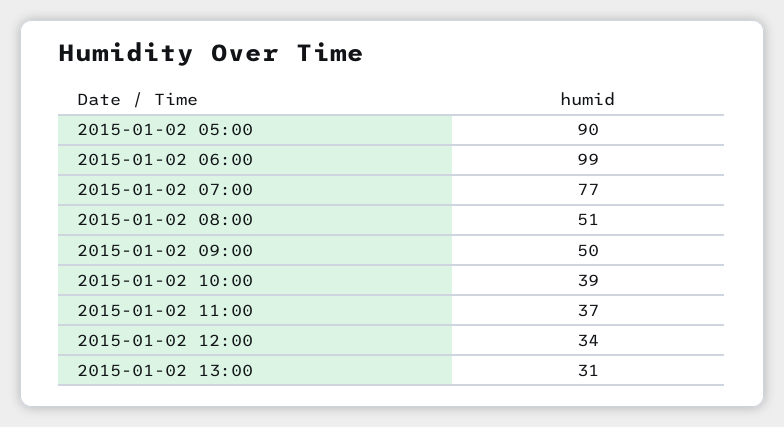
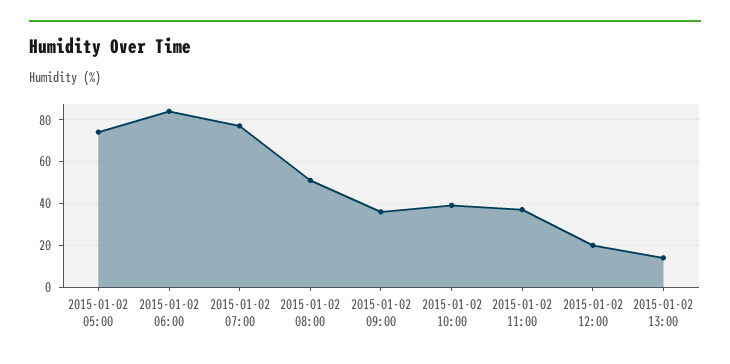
2015-01-02 05:00: 90 -> 75
2015-01-02 06:00: 99 -> 85
2015-01-02 09:00: 50 -> 35
2015-01-02 12:00: 34 -> 20
2015-01-02 13:00: 31 -> 15

